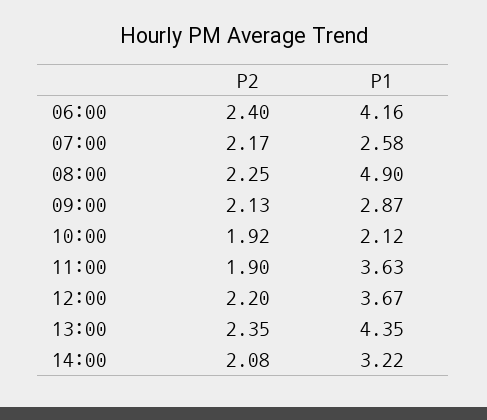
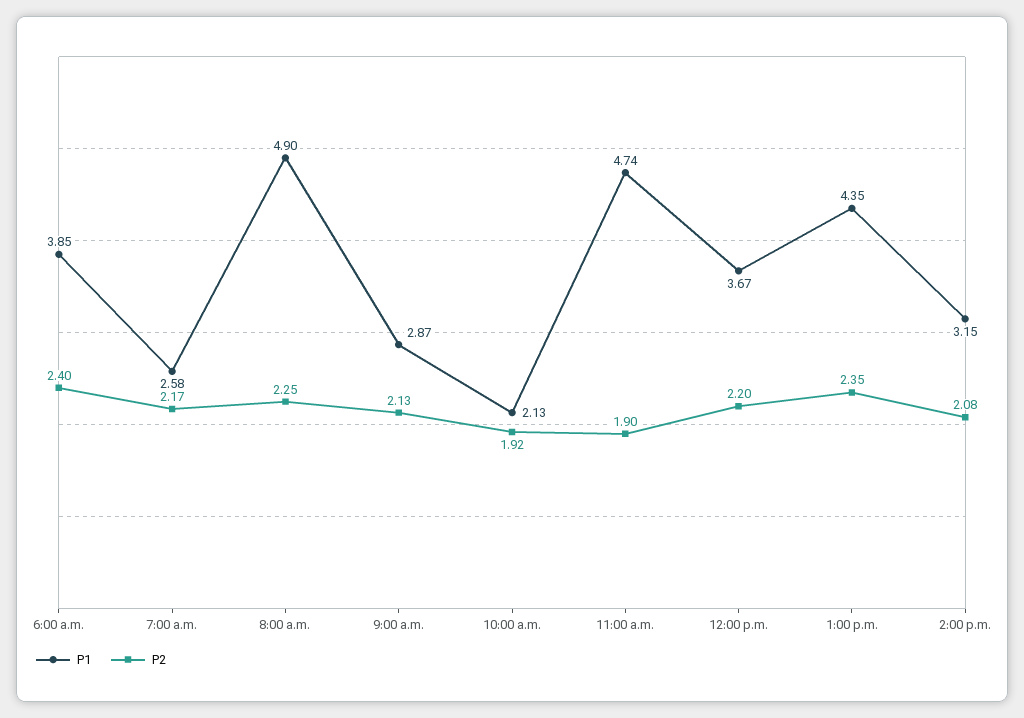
P1, 06:00: 4.16 -> 3.85
P1, 10:00: 2.12 -> 2.13
P1, 11:00: 3.63 -> 4.74
P1, 14:00: 3.22 -> 3.15

